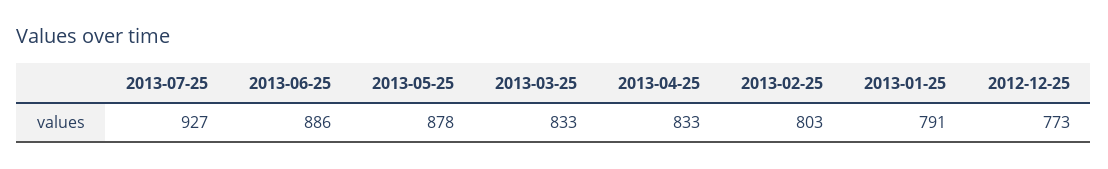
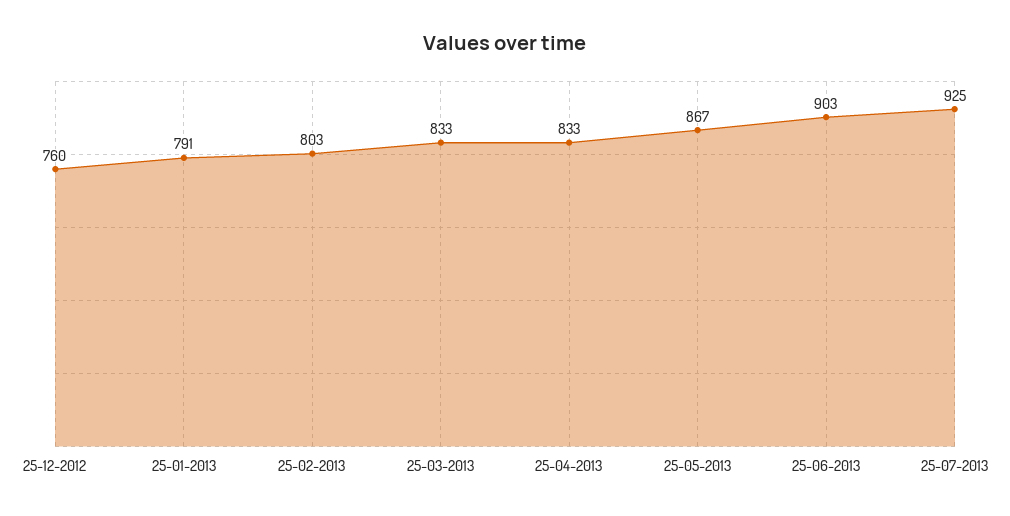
2013-07-25: 927 -> 925
2013-06-25: 886 -> 903
2013-05-25: 878 -> 867
2012-12-25: 773 -> 760

